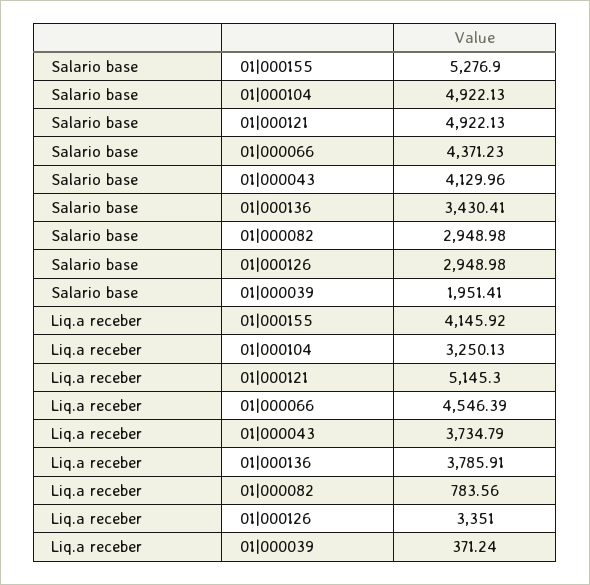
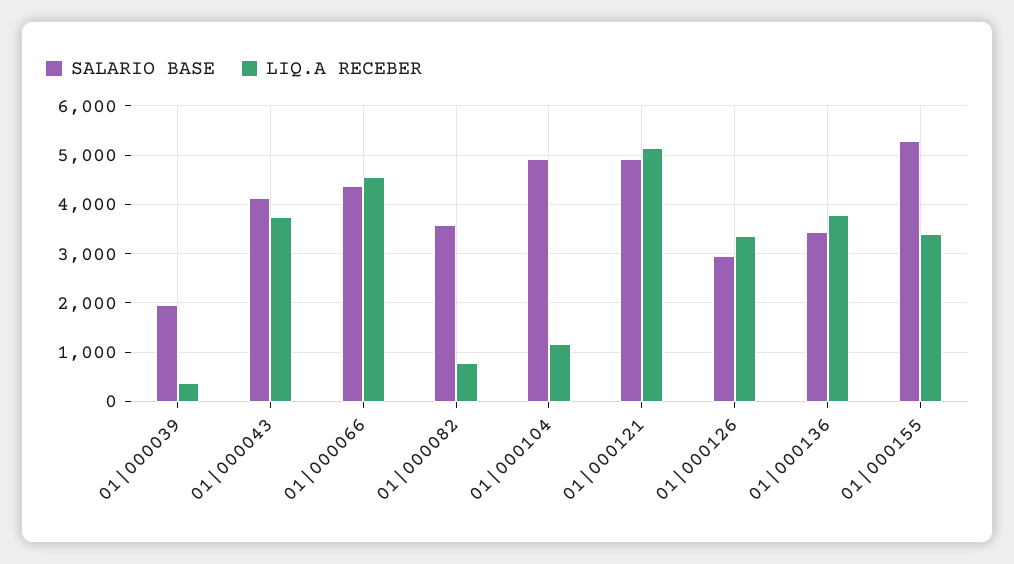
Salario base, 01|000082: 2948.98 -> 3600
Liq.a receber, 01|000155: 4145.92 -> 3400
Liq.a receber, 01|000104: 3250.13 -> 1200

